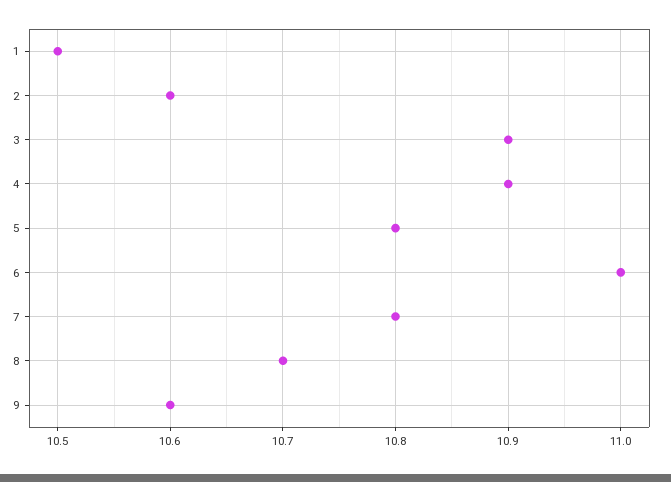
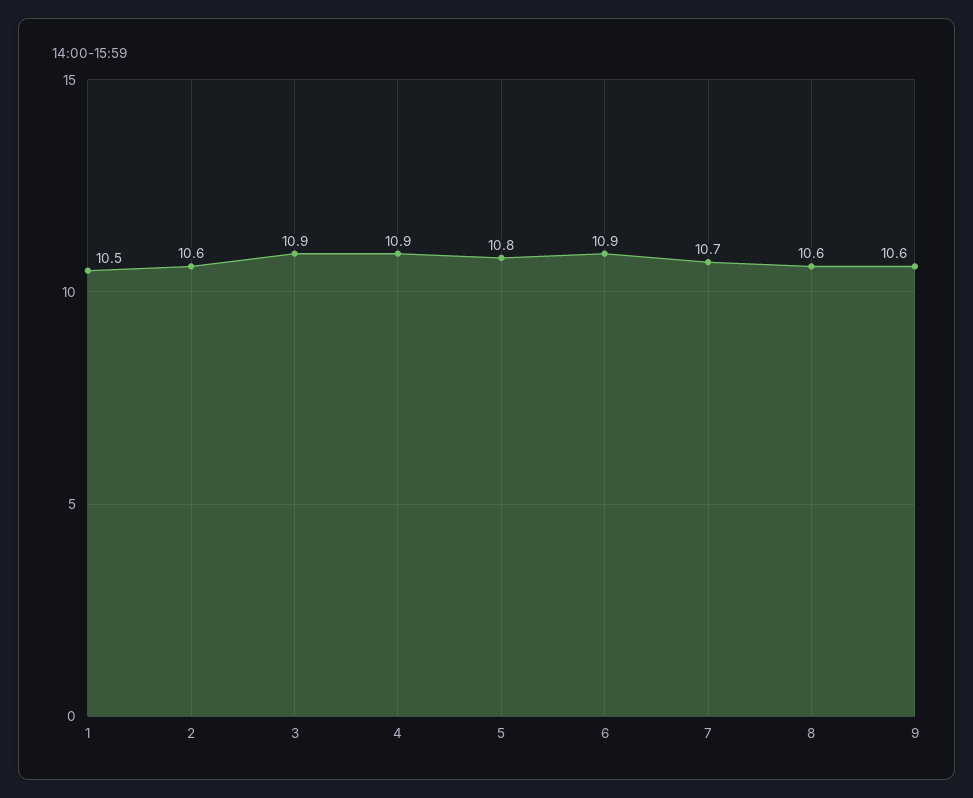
6: 11 -> 10.9
7: 10.8 -> 10.7
8: 10.7 -> 10.6

